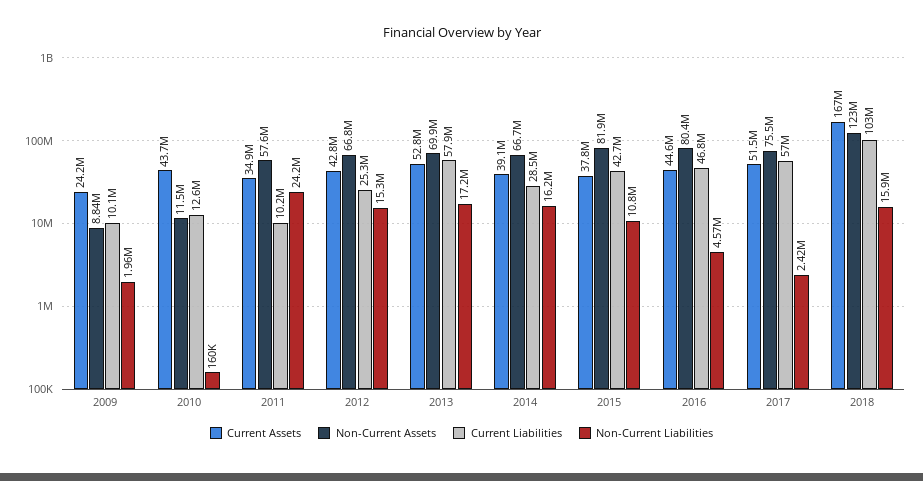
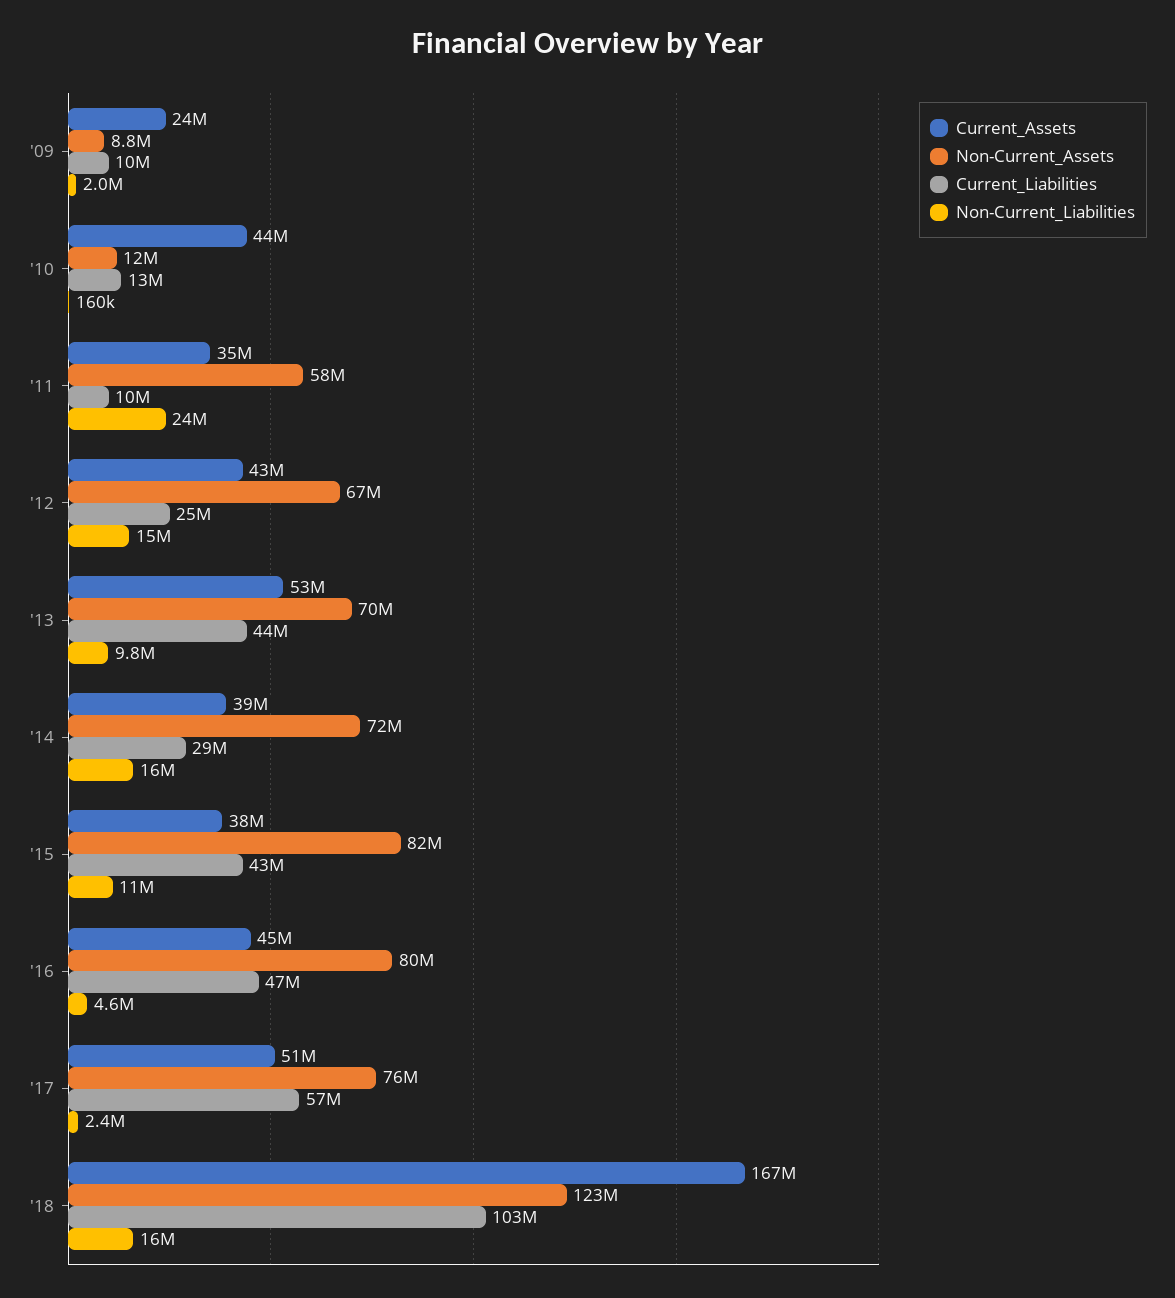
Current Liabilities, 2013: 57900000 -> 44000000
Non-Current Liabilities, 2013: 17200000 -> 9800000
Non-Current Assets, 2014: 66700000 -> 72000000

